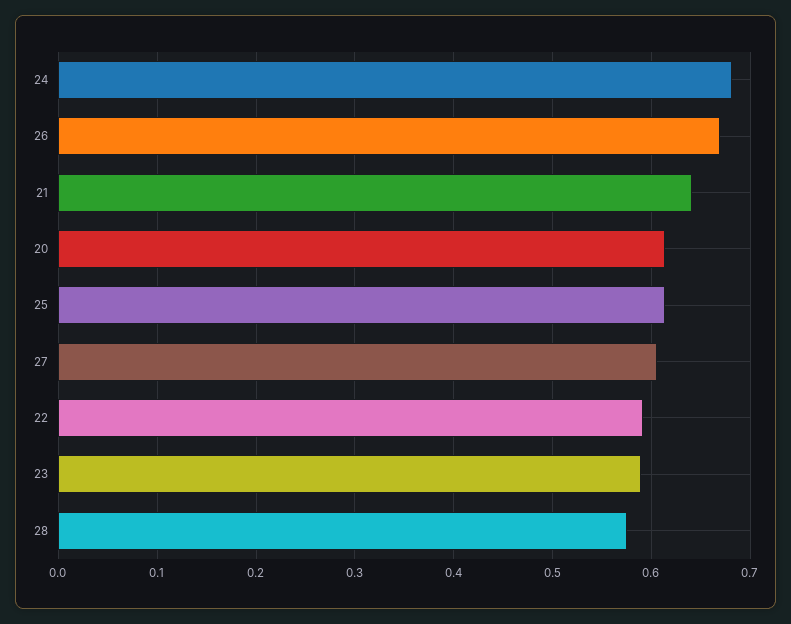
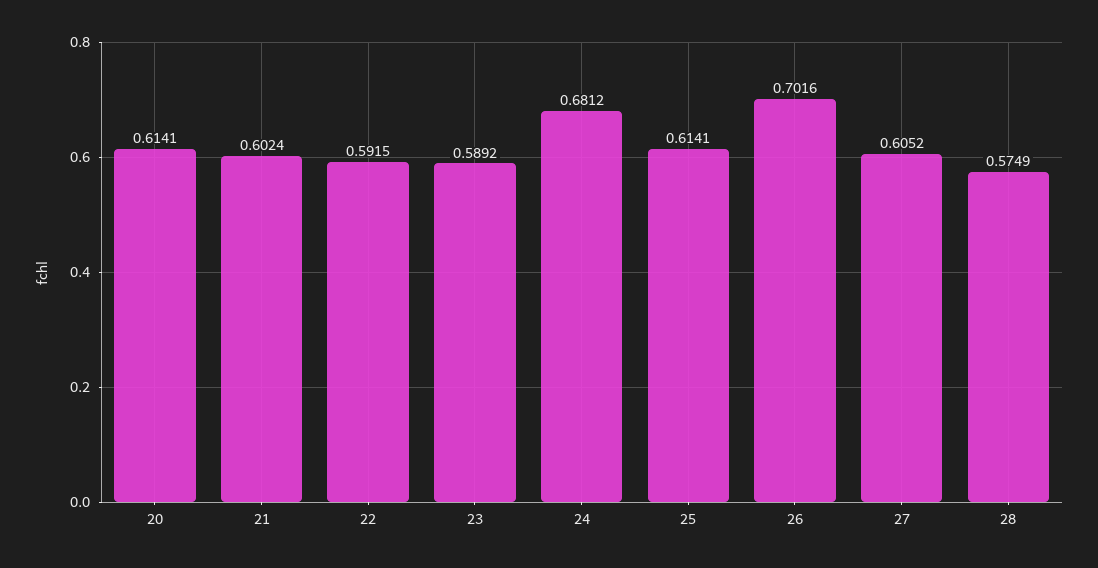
26: 0.67 -> 0.7016
21: 0.64 -> 0.6024

